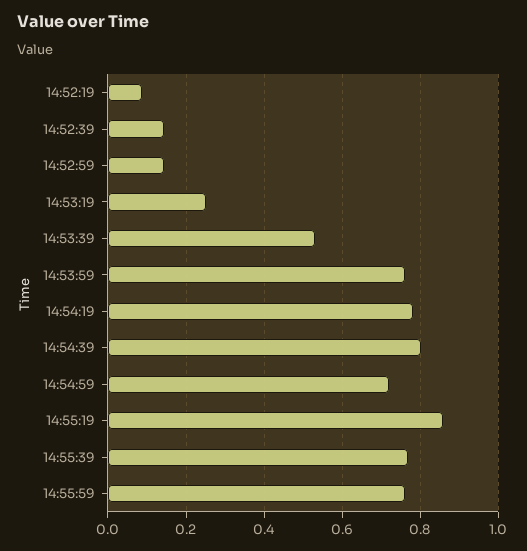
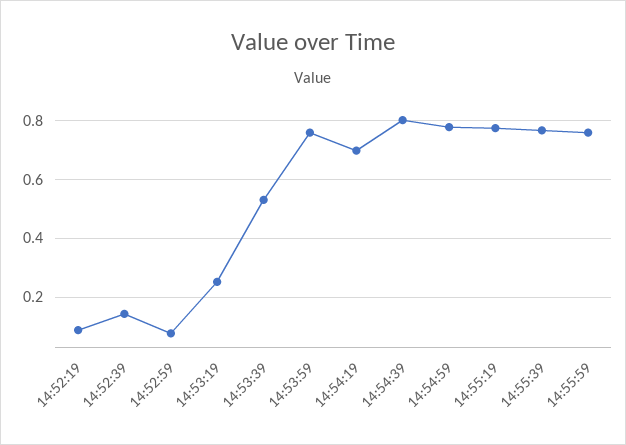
14:52:59: 0.14 -> 0.075
14:54:19: 0.78 -> 0.7
14:54:59: 0.72 -> 0.775
14:55:19: 0.86 -> 0.775

